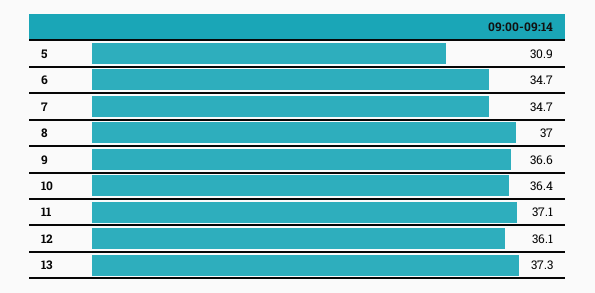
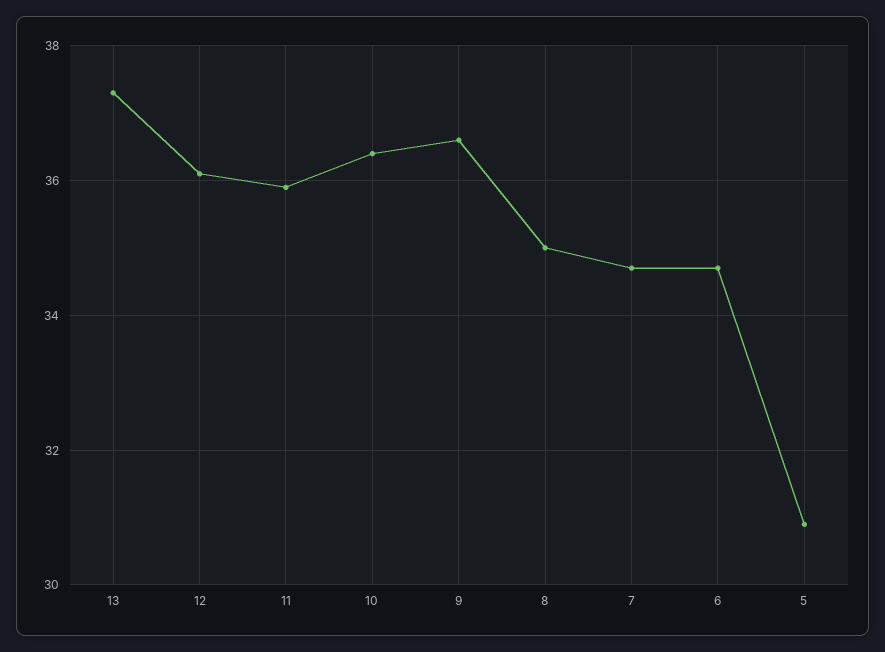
8: 37 -> 35
11: 37.1 -> 36

